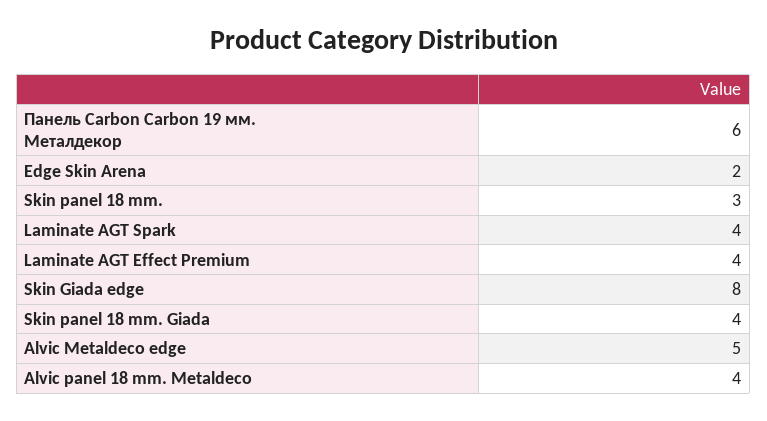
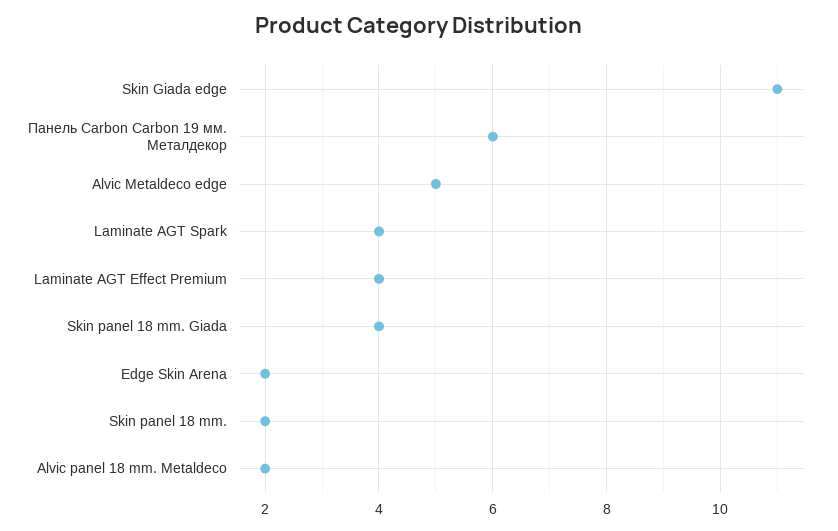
Skin panel 18 mm.: 3 -> 2
Skin Giada edge: 8 -> 11
Alvic panel 18 mm. Metaldeco: 4 -> 2

